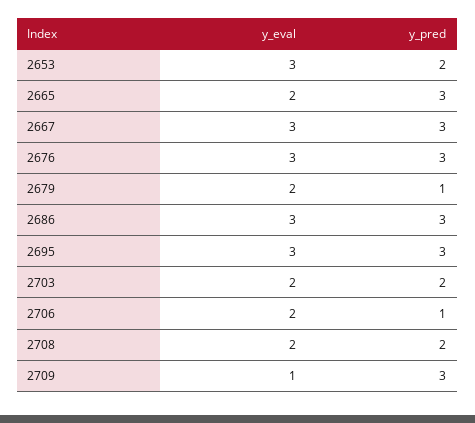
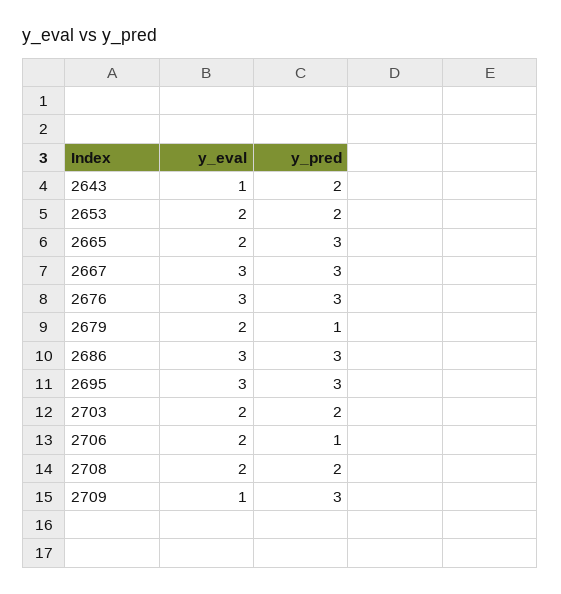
y_eval, 2653: 3 -> 2
y_eval, 2643: none -> 1
y_pred, 2643: none -> 2

